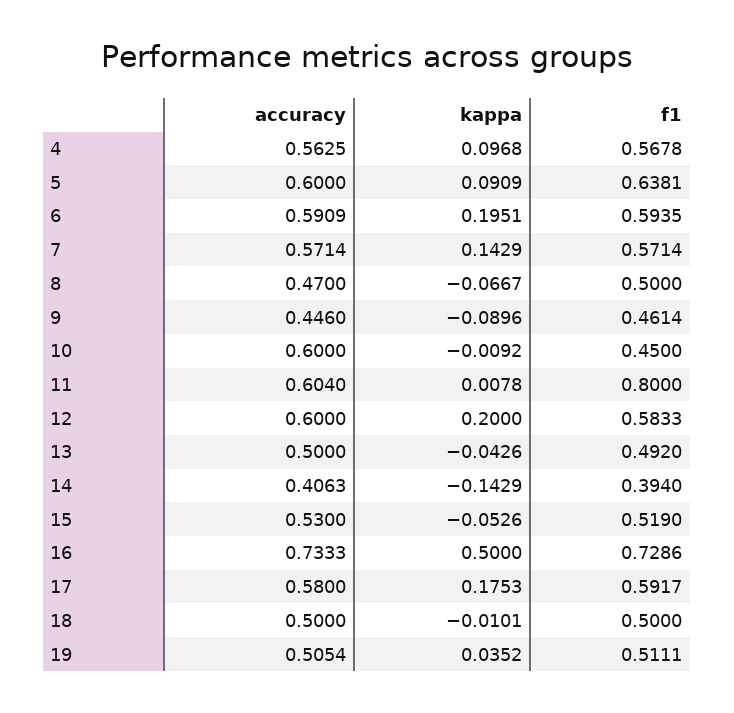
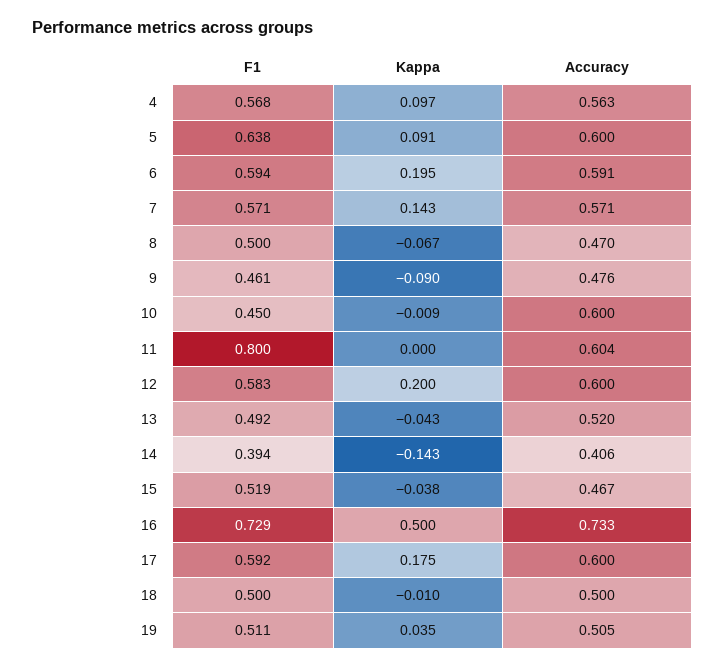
accuracy, 9: 0.446 -> 0.476
kappa, 11: 0.0078 -> 0
accuracy, 13: 0.5 -> 0.52
accuracy, 15: 0.53 -> 0.467
kappa, 15: -0.0526 -> -0.038
accuracy, 17: 0.58 -> 0.6

